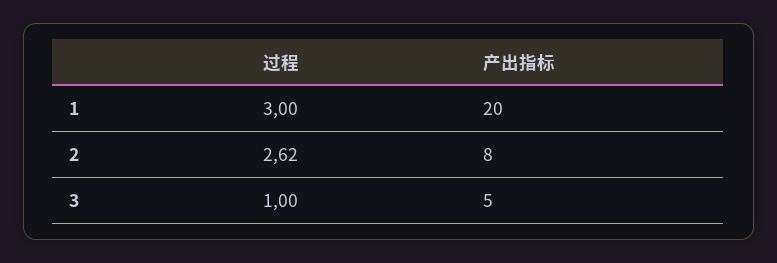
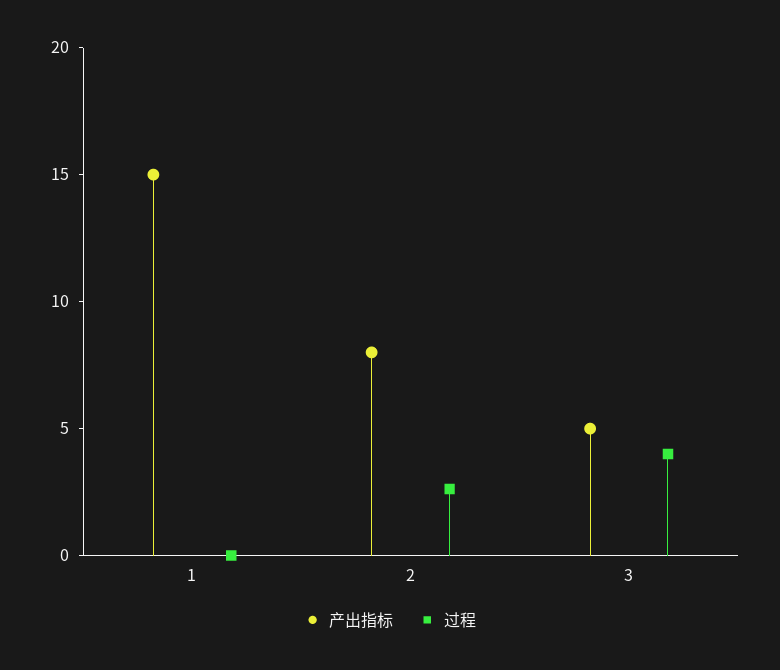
过程, 1: 3 -> 0
产出指标, 1: 20 -> 15
过程, 3: 1 -> 4

